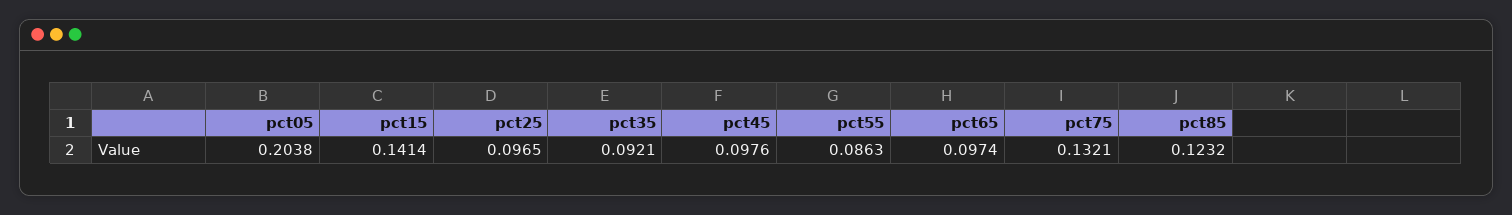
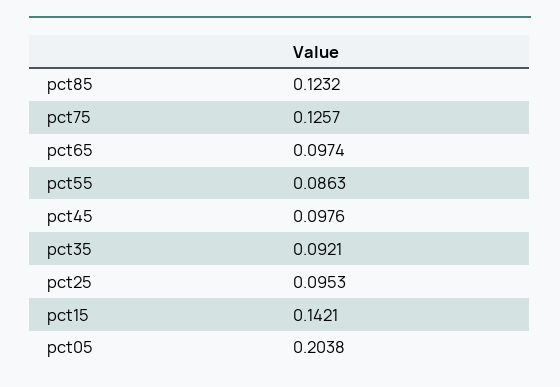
pct15: 0.1414 -> 0.1421
pct25: 0.0965 -> 0.0953
pct75: 0.1321 -> 0.1257

